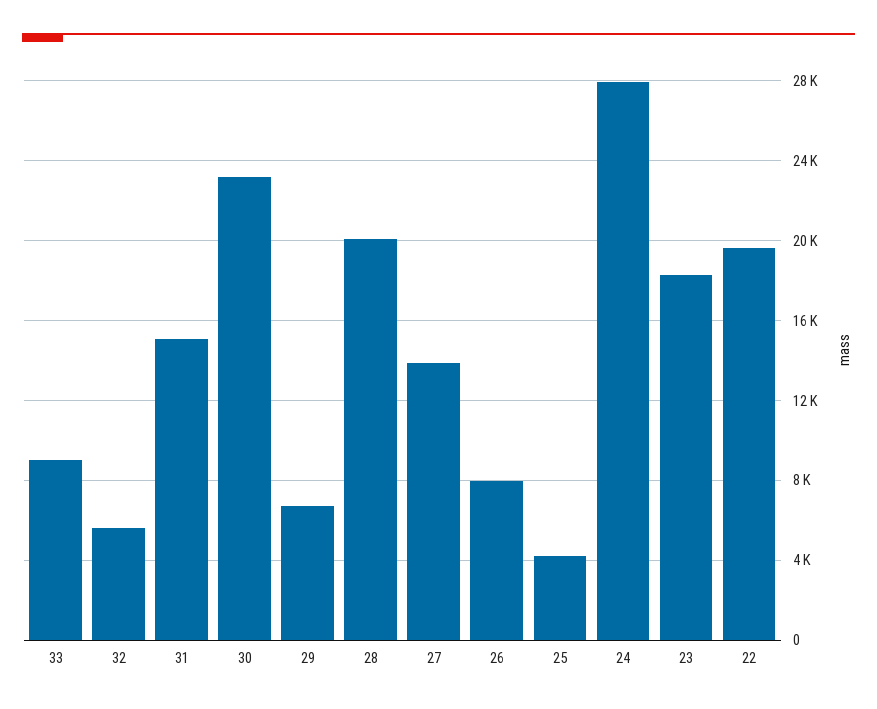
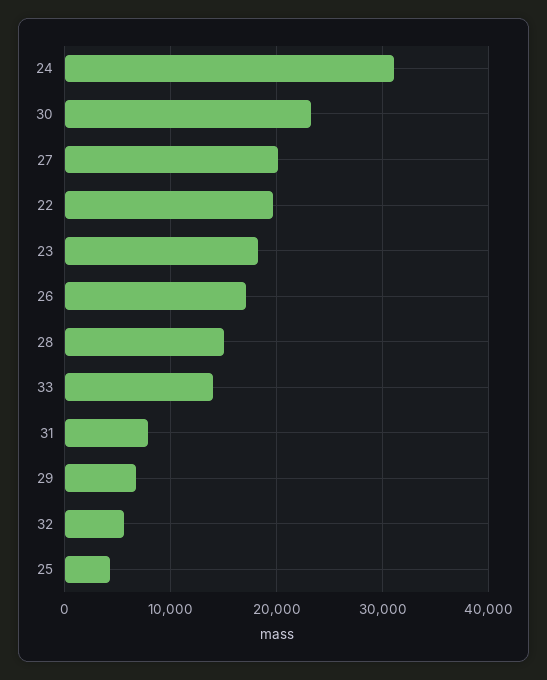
33: 9000 -> 14000
31: 15000 -> 8000
28: 20000 -> 15000
27: 14000 -> 20000
26: 8000 -> 17000
24: 28000 -> 31000

